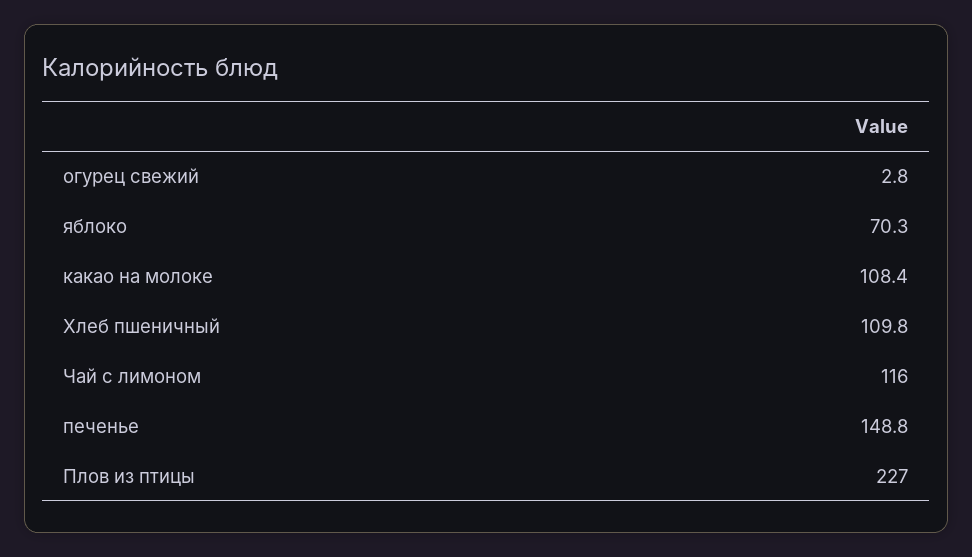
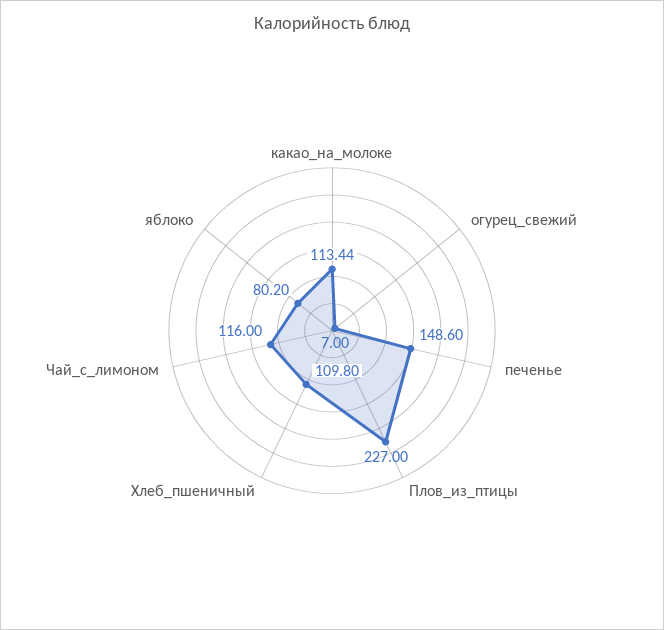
огурец свежий: 2.8 -> 7
яблоко: 70.3 -> 80.2
какао на молоке: 108.4 -> 113.44
печенье: 148.8 -> 148.6

